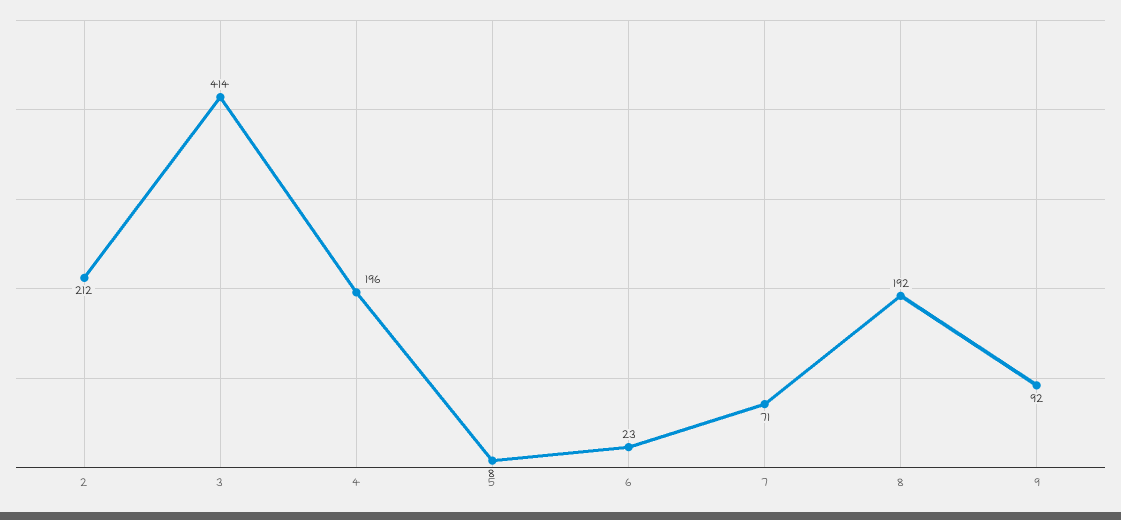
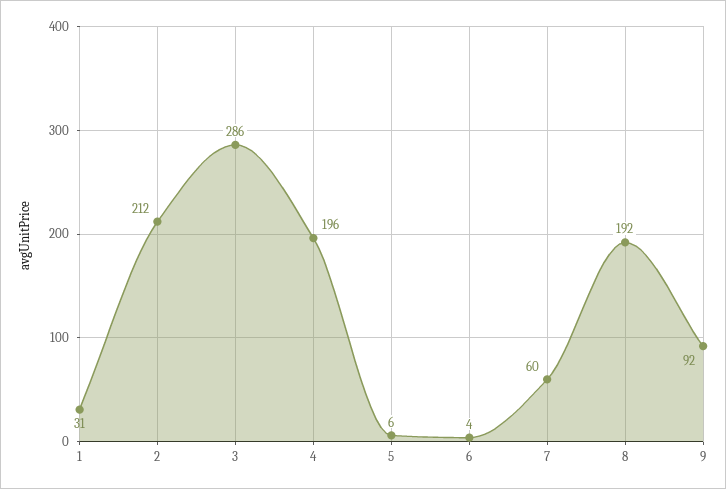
3: 414 -> 286
5: 8 -> 6
6: 23 -> 4
7: 71 -> 60
1: none -> 31

